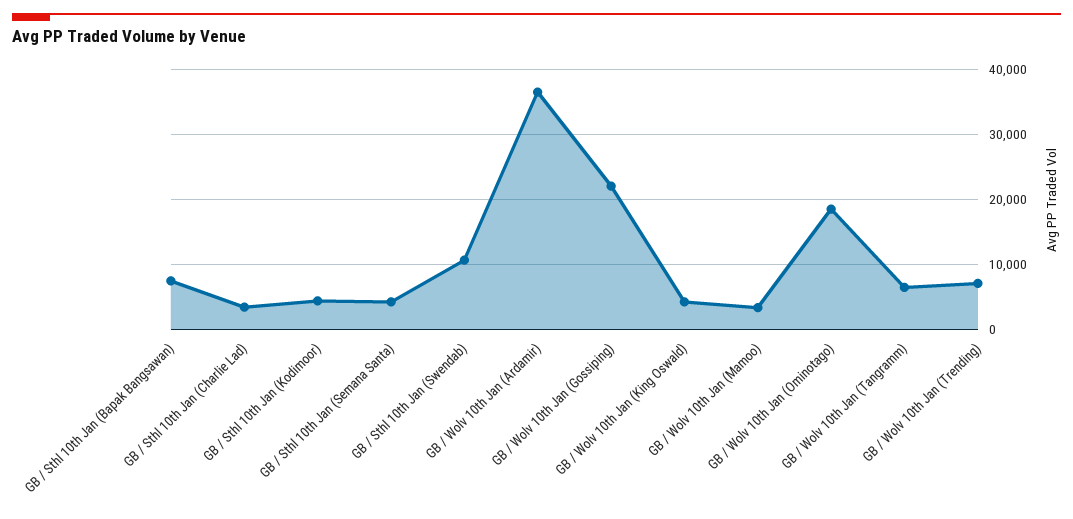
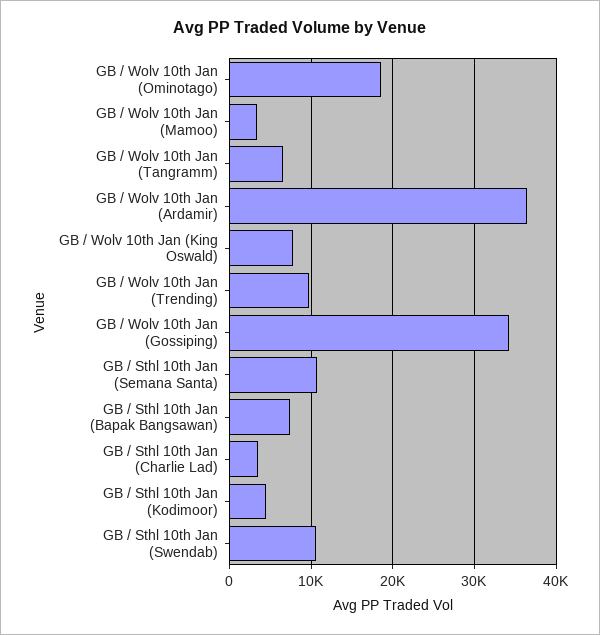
GB / Sthl 10th Jan (Semana Santa): 4000 -> 11000
GB / Wolv 10th Jan (Gossiping): 22000 -> 34000
GB / Wolv 10th Jan (King Oswald): 4000 -> 8000
GB / Wolv 10th Jan (Trending): 7000 -> 10000

